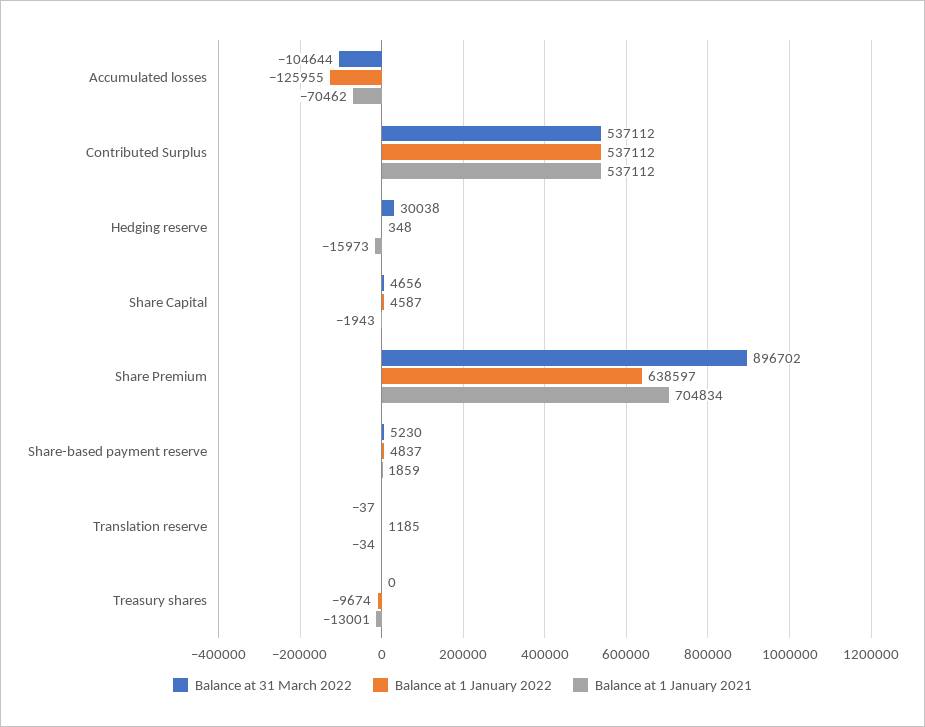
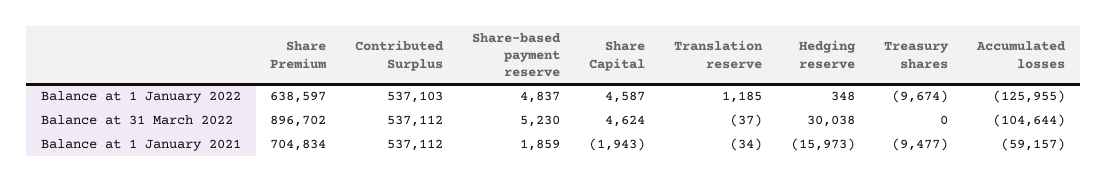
Balance at 1 January 2021, Accumulated losses: -70462 -> -59157
Balance at 1 January 2022, Contributed Surplus: 537112 -> 537103
Balance at 31 March 2022, Share Capital: 4656 -> 4624
Balance at 1 January 2021, Treasury shares: -13001 -> -9477

